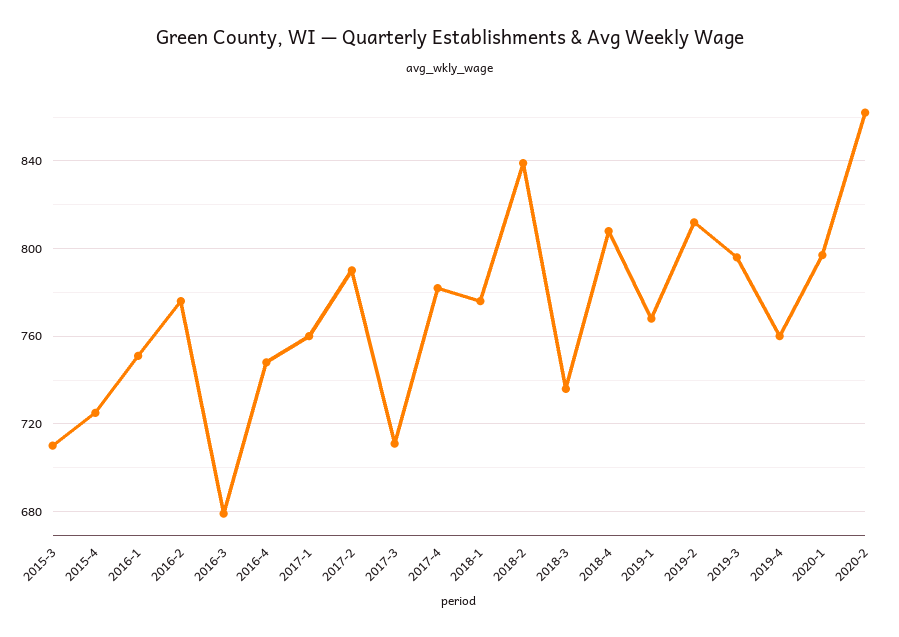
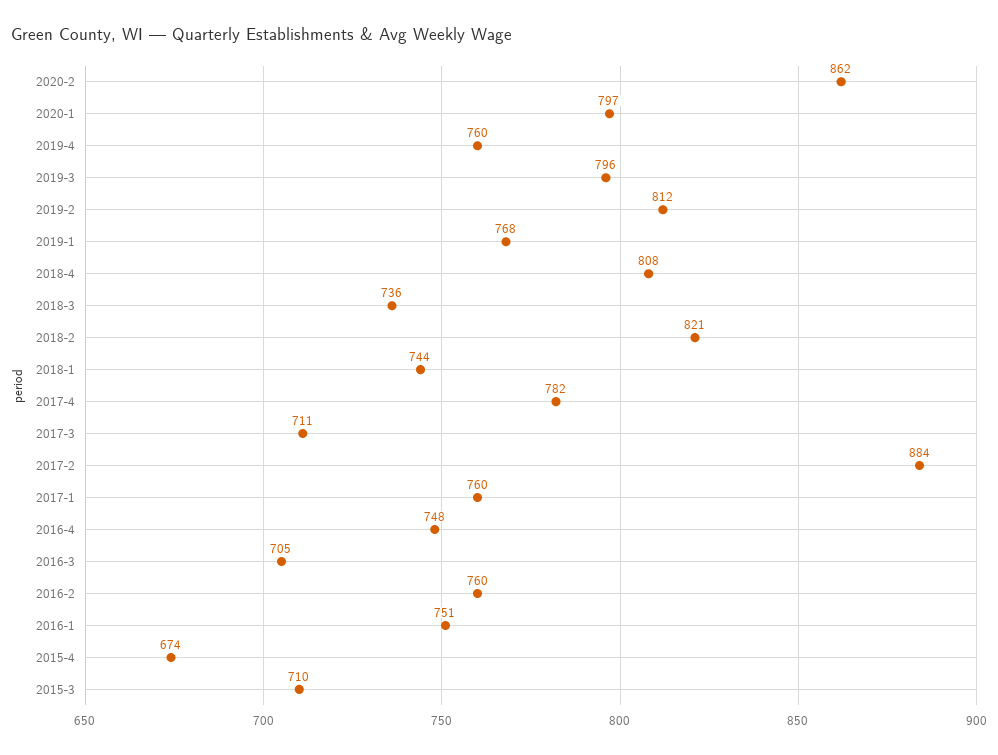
2015-4: 725 -> 674
2016-2: 775 -> 760
2016-3: 680 -> 705
2017-2: 790 -> 884
2018-1: 775 -> 744
2018-2: 840 -> 821

